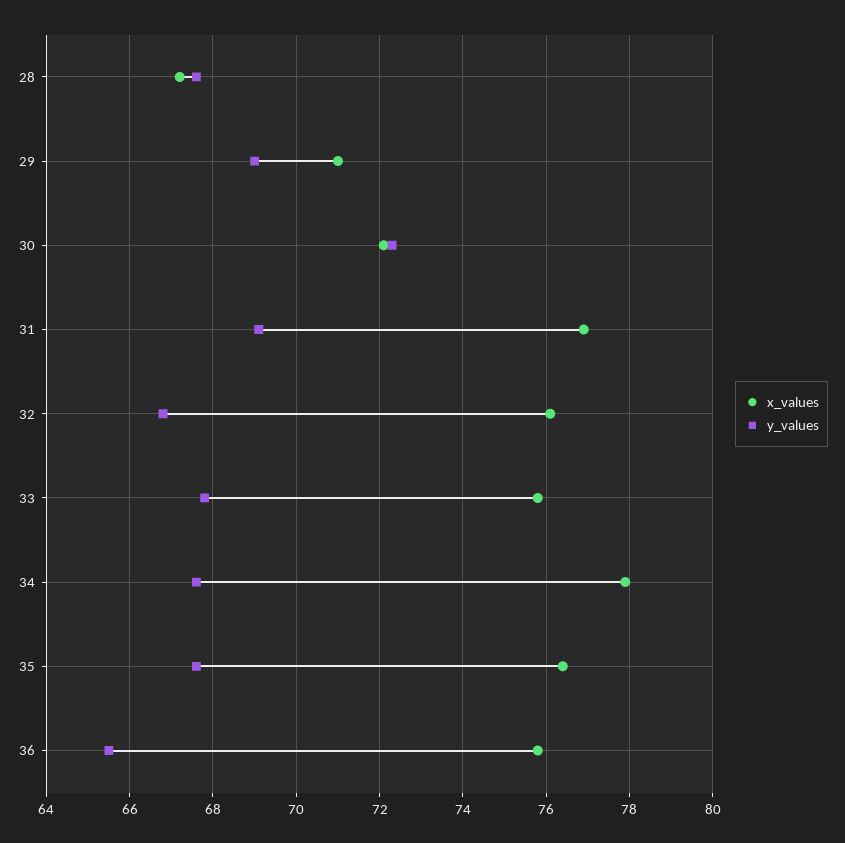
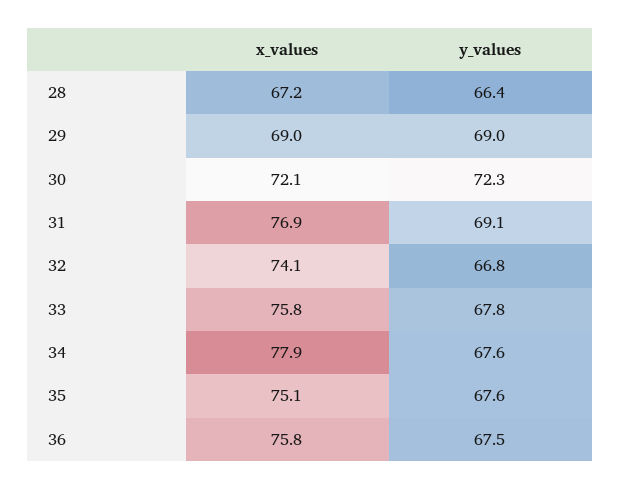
y_values, 28: 67.5 -> 66.4
x_values, 29: 71 -> 69
x_values, 32: 76 -> 74.1
x_values, 35: 76.5 -> 75.1
y_values, 36: 65.5 -> 67.5

